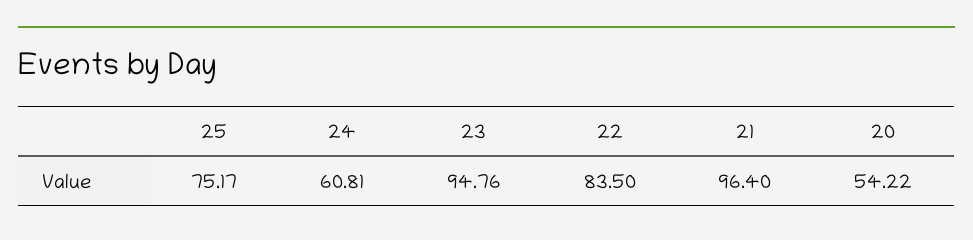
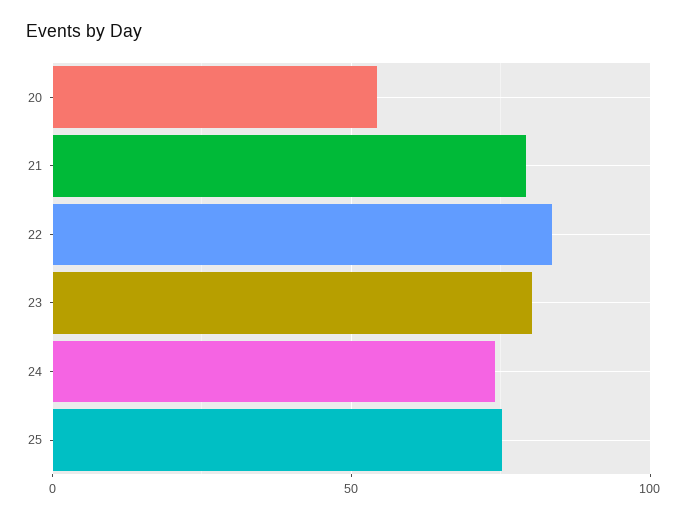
24: 60.81 -> 75
23: 94.76 -> 80
21: 96.4 -> 80

